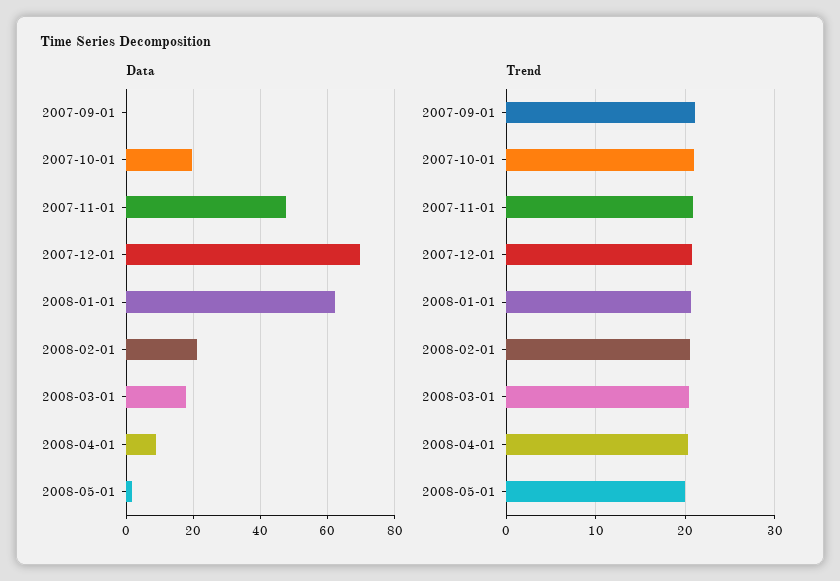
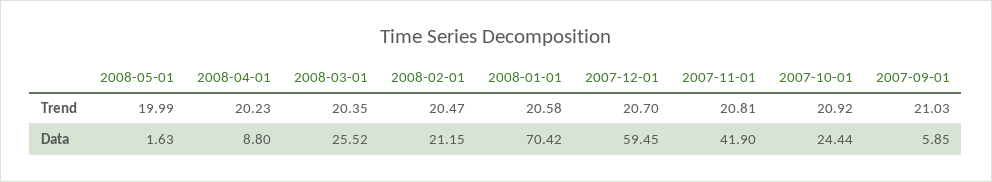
Data, 2007-09-01: 0 -> 5.85
Data, 2007-10-01: 20 -> 24.44
Data, 2007-11-01: 48 -> 41.9
Data, 2007-12-01: 70 -> 59.45
Data, 2008-01-01: 62 -> 70.42
Data, 2008-03-01: 18 -> 25.52

